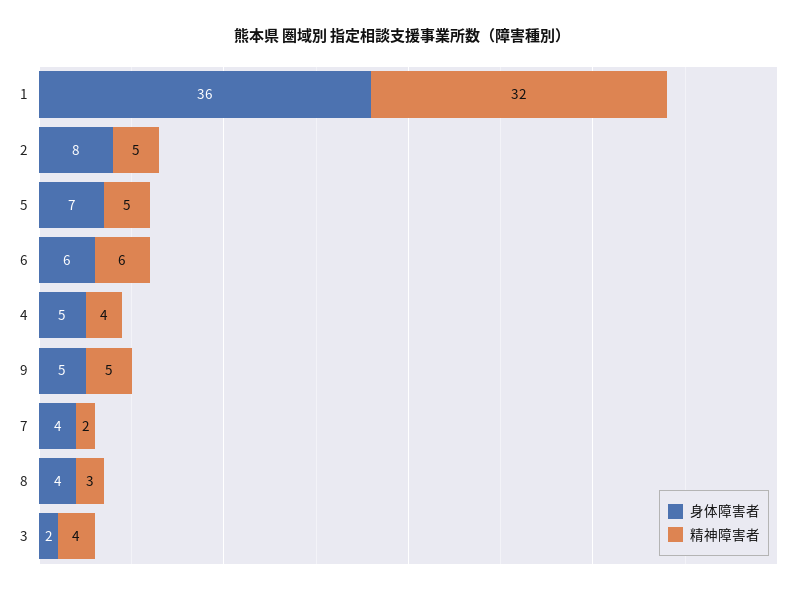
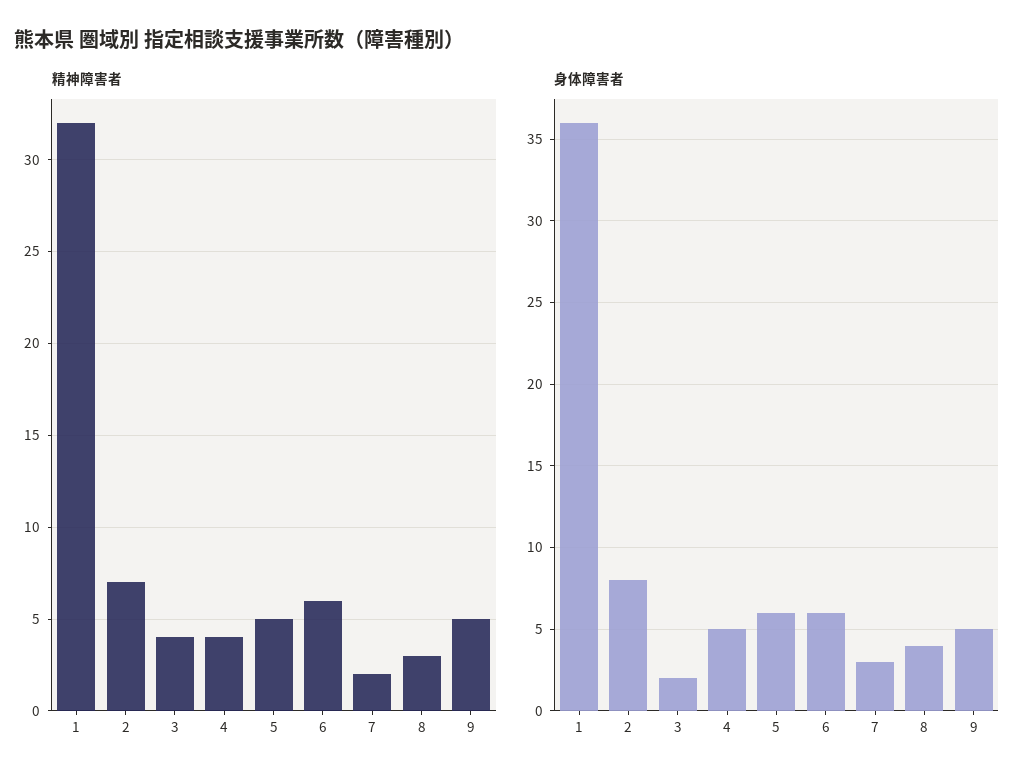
精神障害者, 2: 5 -> 7
身体障害者, 5: 7 -> 6
身体障害者, 7: 4 -> 3

